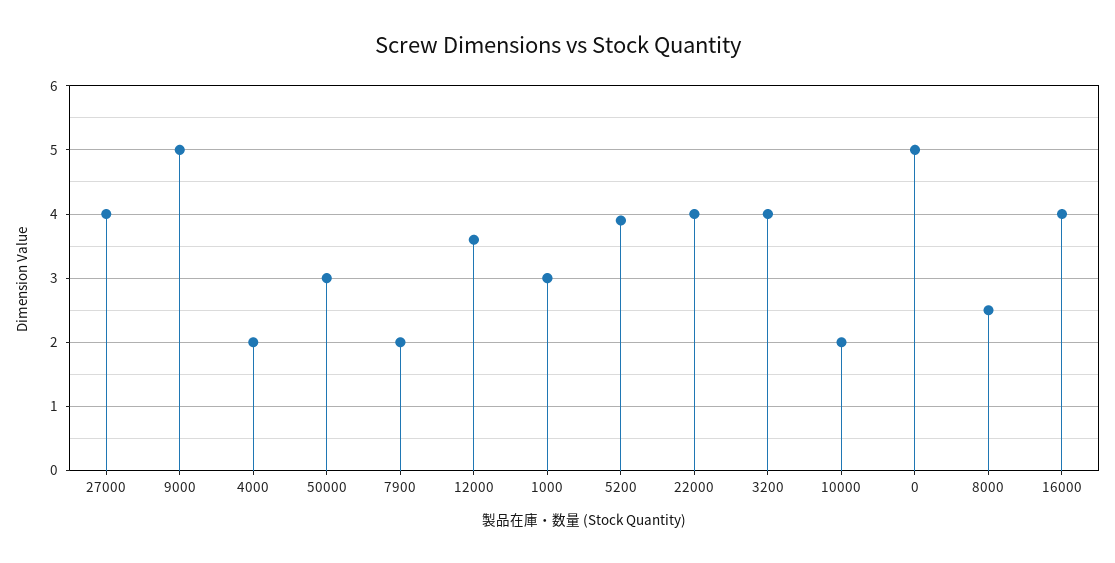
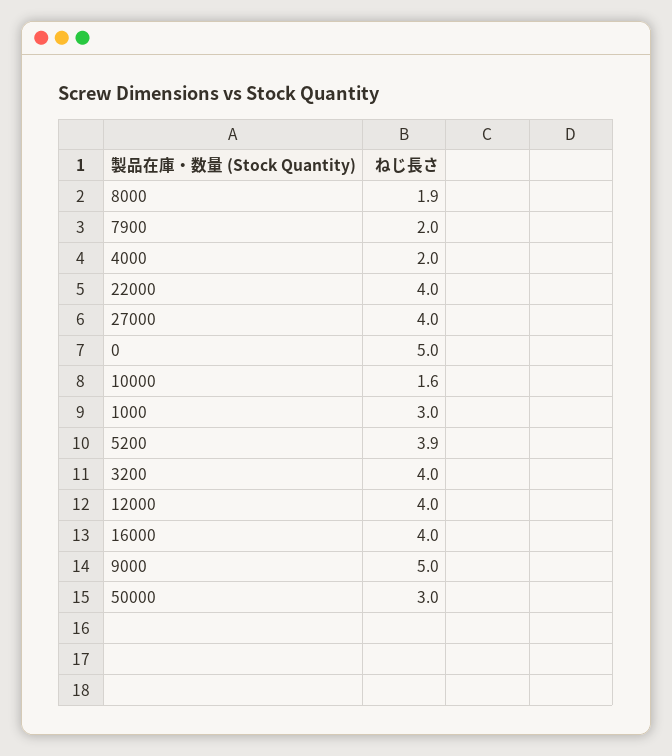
12000: 3.6 -> 4
10000: 2 -> 1.6
8000: 2.5 -> 1.9

